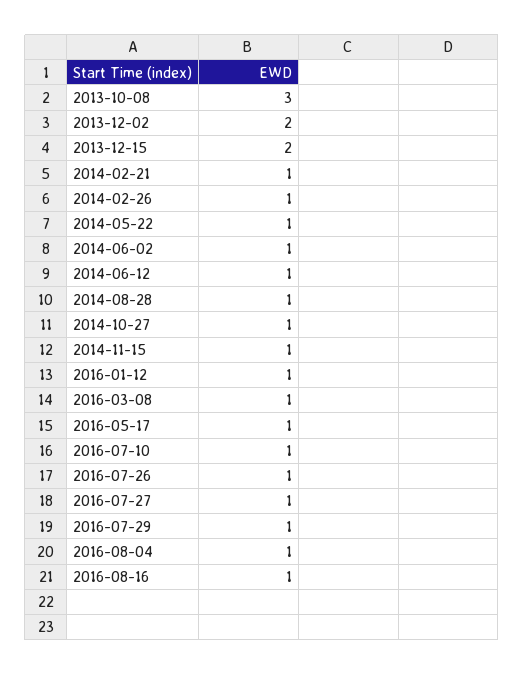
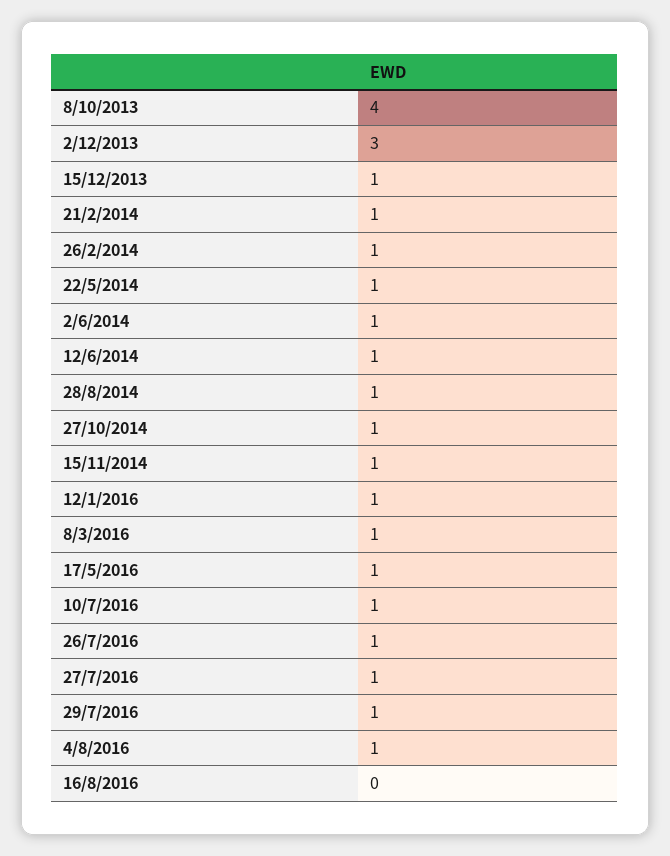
2013-10-08: 3 -> 4
2013-12-02: 2 -> 3
2013-12-15: 2 -> 1
2016-08-16: 1 -> 0

